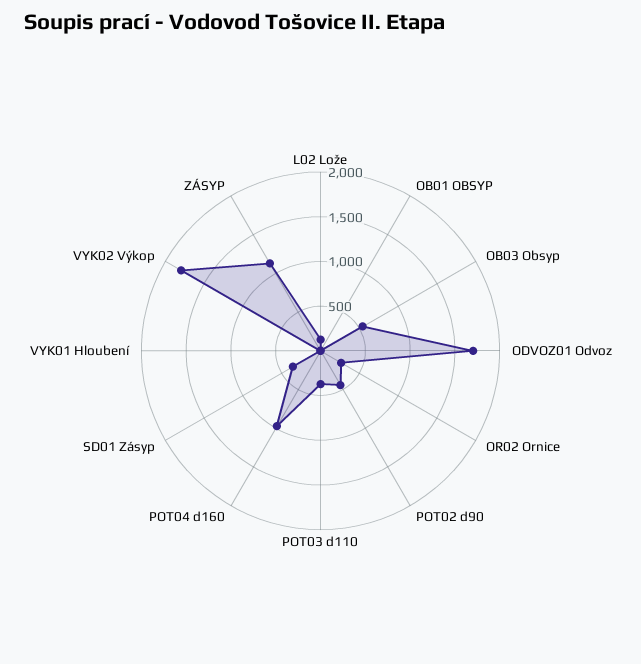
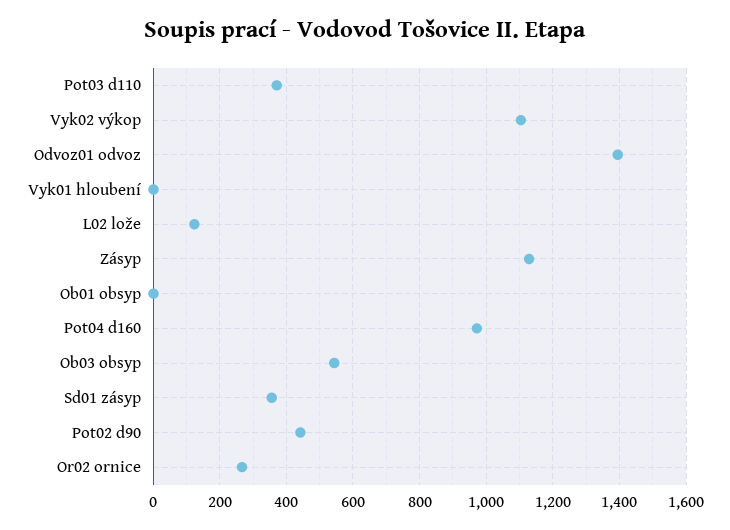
ODVOZ01 Odvoz: 1700 -> 1400
VYK02 Výkop: 1800 -> 1100

